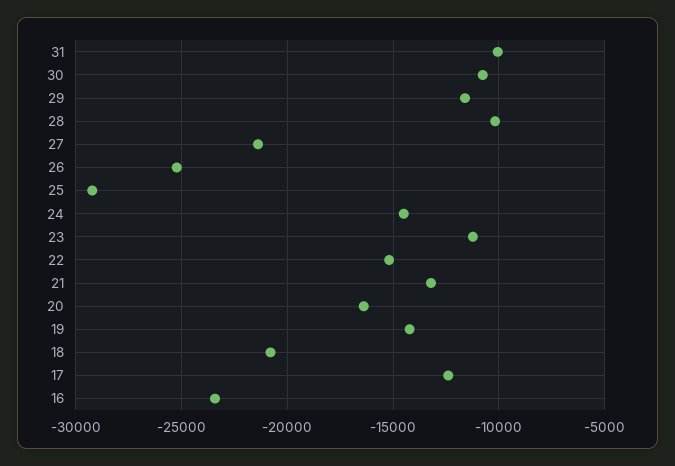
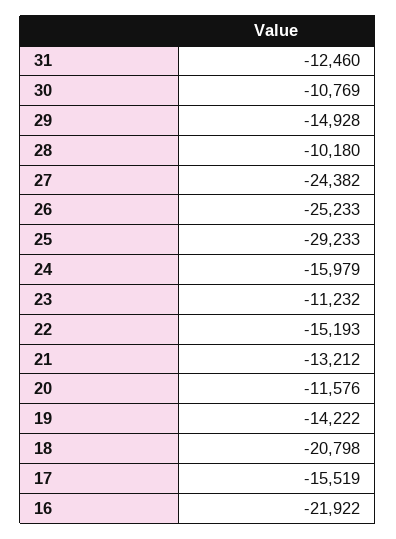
31: -10000 -> -12460
29: -11500 -> -14928
27: -21500 -> -24382
24: -14500 -> -15979
20: -16500 -> -11576
17: -12500 -> -15519
16: -23500 -> -21922

